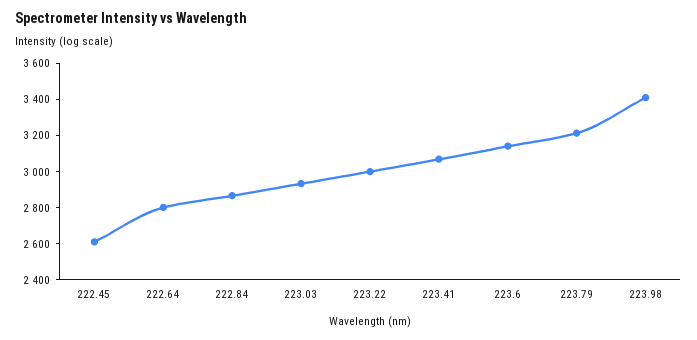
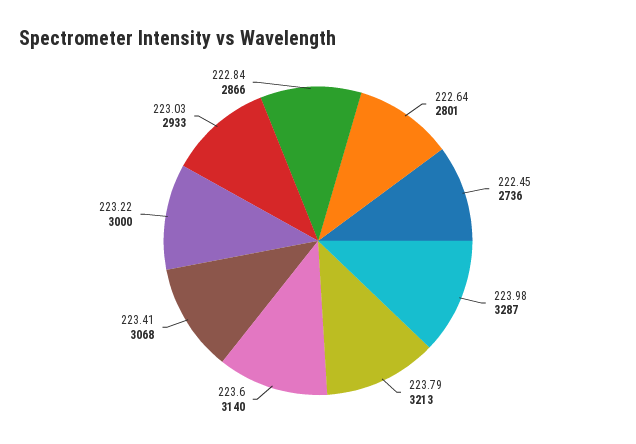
222.45: 2600 -> 2736
223.98: 3400 -> 3287

